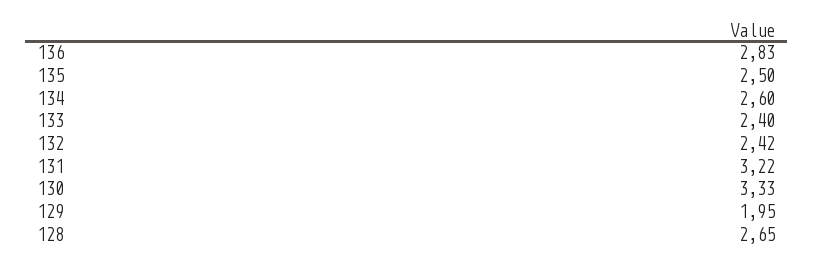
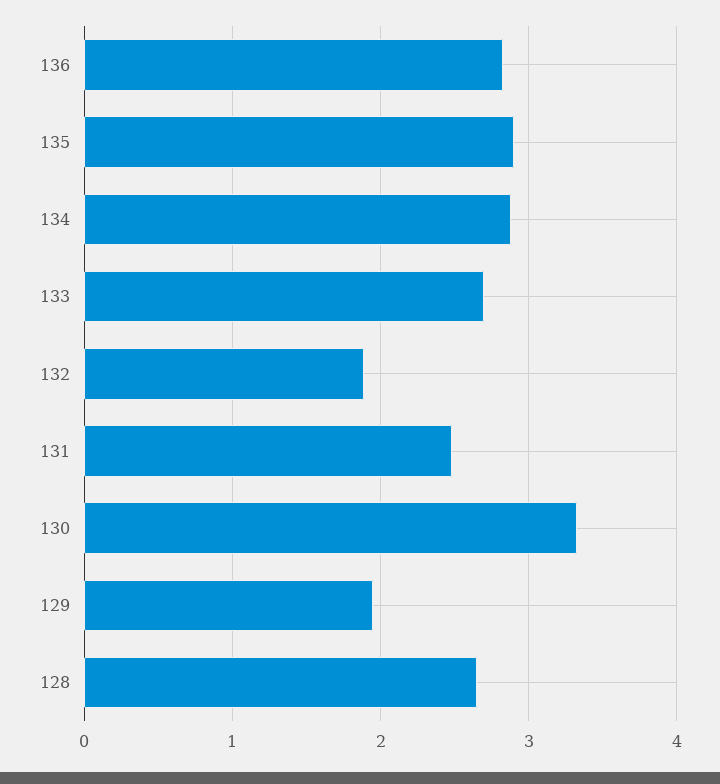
135: 2.5 -> 2.9
134: 2.6 -> 2.9
133: 2.4 -> 2.7
132: 2.42 -> 1.9
131: 3.22 -> 2.5

